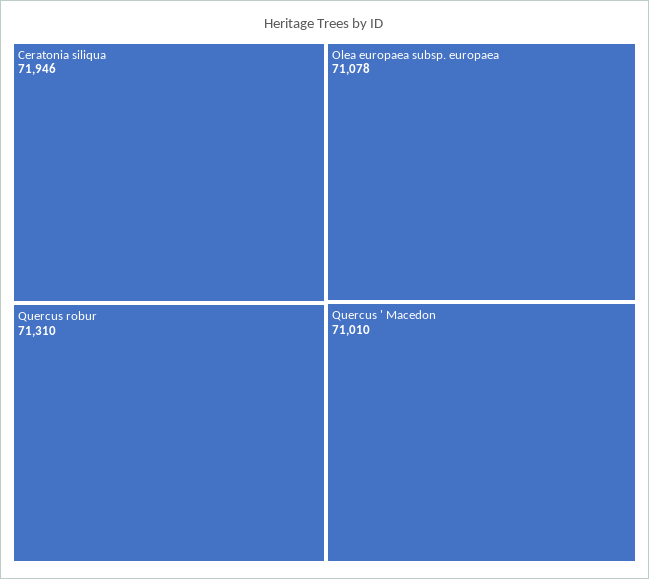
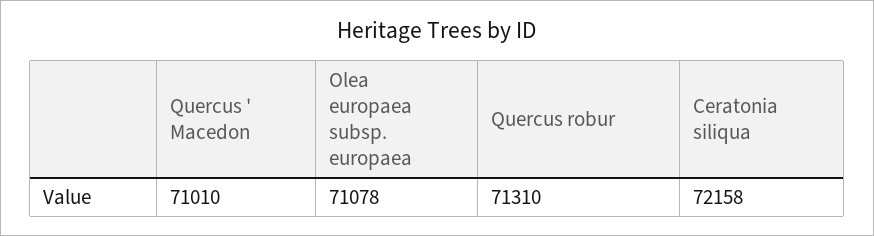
Ceratonia siliqua: 71946 -> 72158

